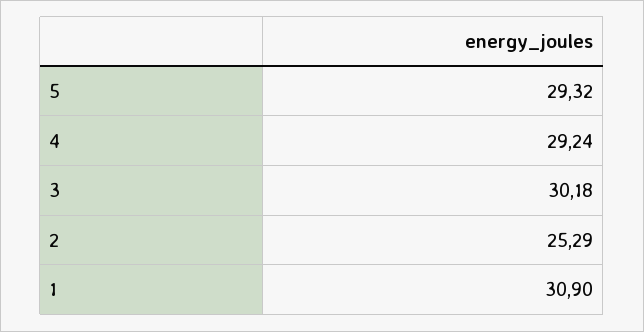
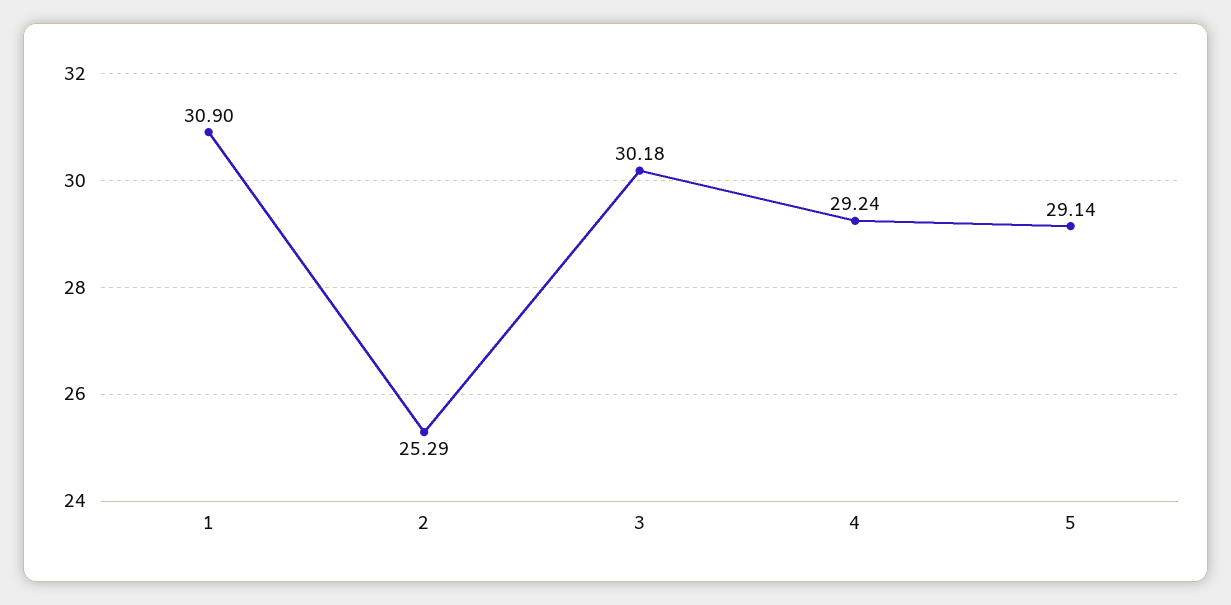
5: 29.32 -> 29.14

